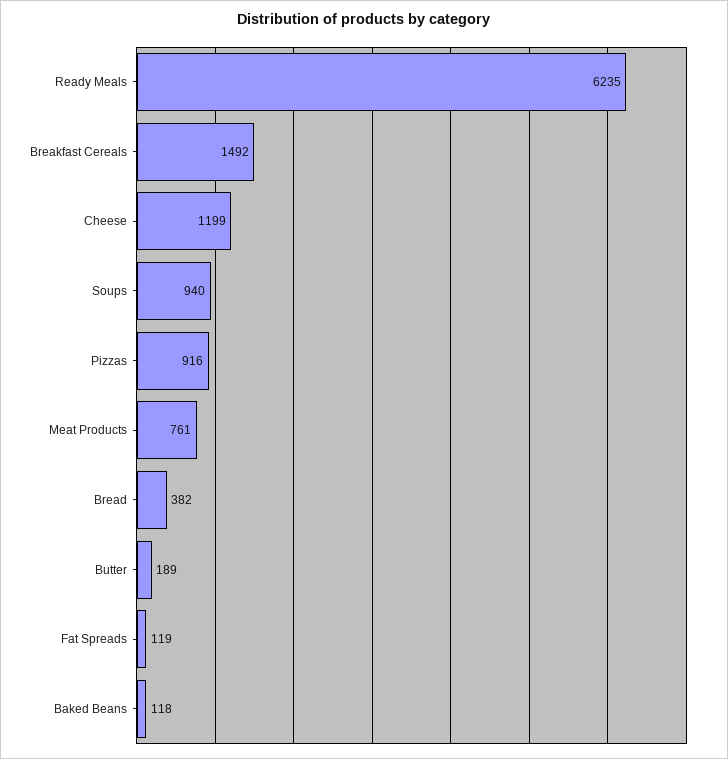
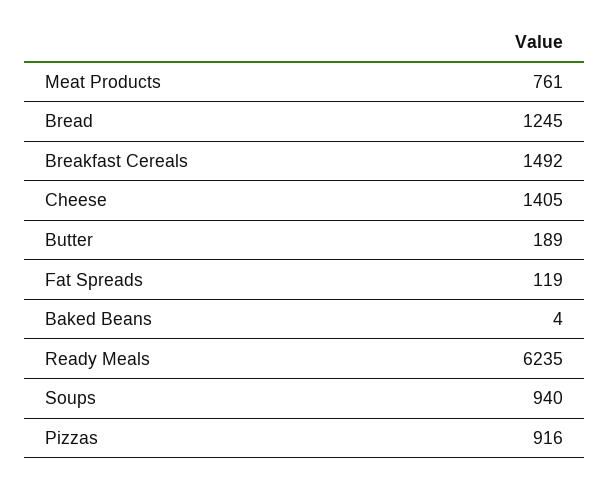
Cheese: 1199 -> 1405
Bread: 382 -> 1245
Baked Beans: 118 -> 4

